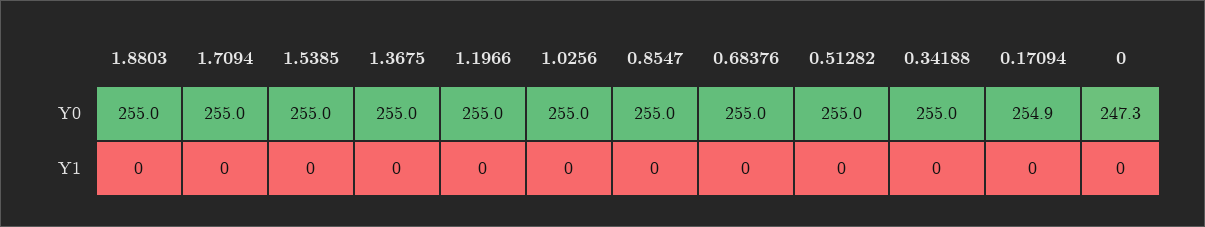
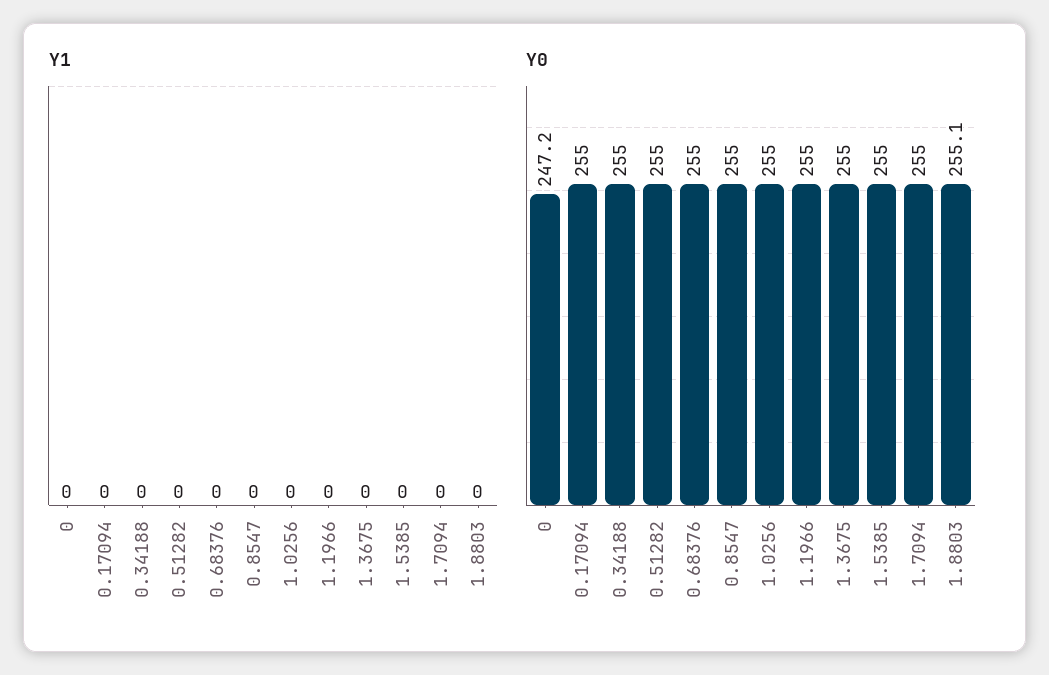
Y0, 1.8803: 255 -> 255.1
Y0, 0.17094: 254.9 -> 255
Y0, 0: 247.3 -> 247.2

